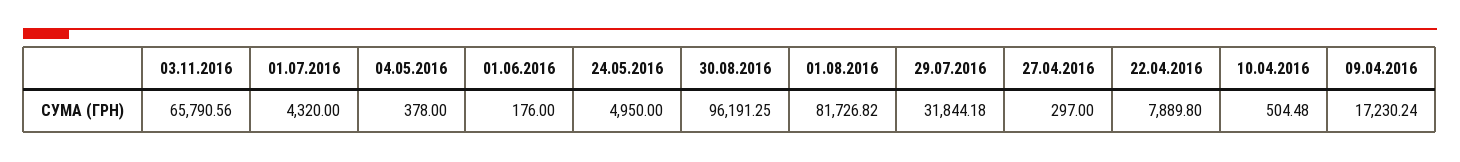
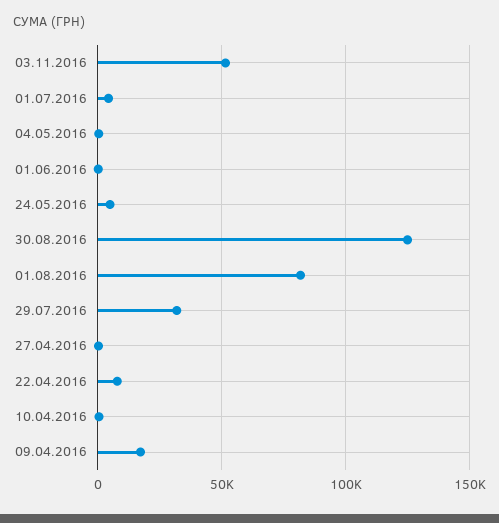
03.11.2016: 65790.56 -> 50000
30.08.2016: 96191.25 -> 125000

